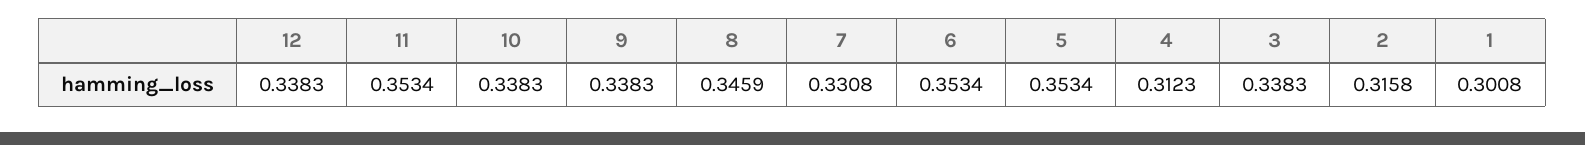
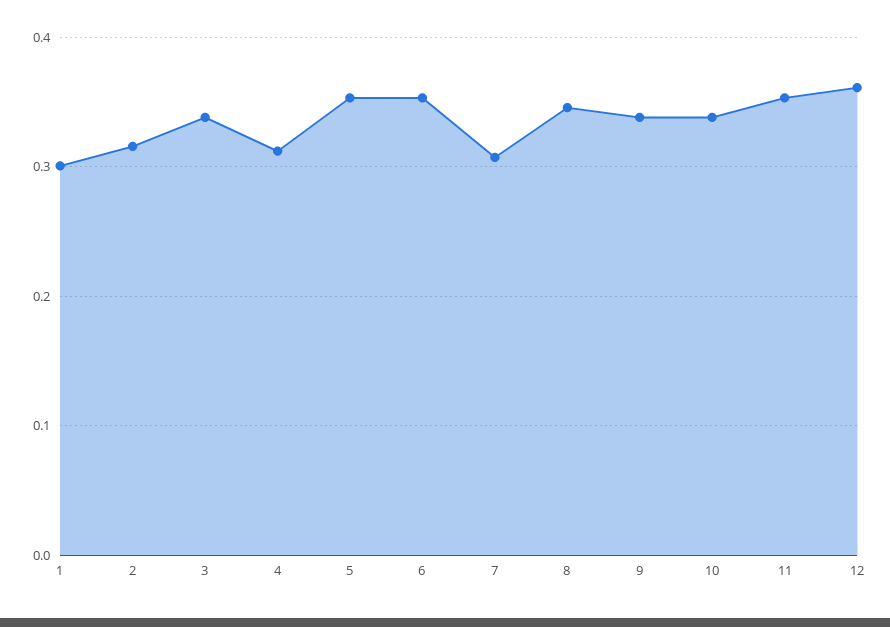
12: 0.3383 -> 0.36
7: 0.3308 -> 0.31

